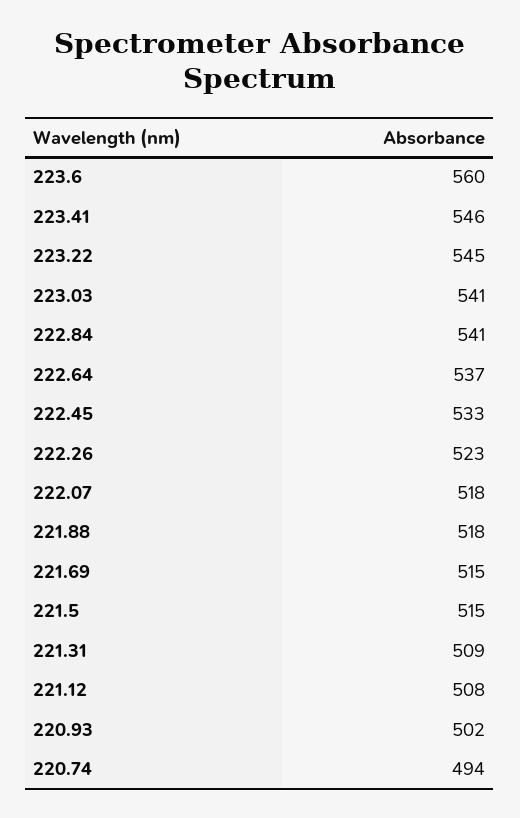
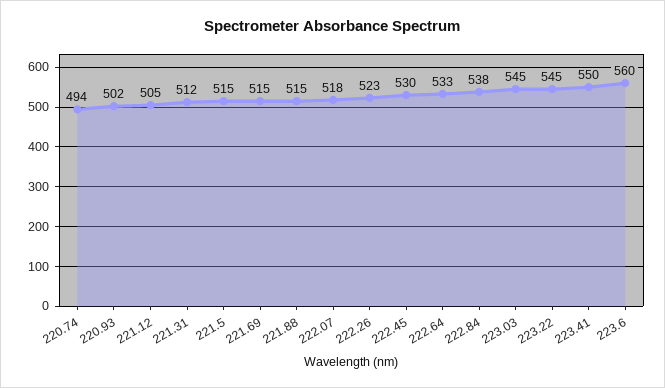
223.41: 546 -> 550
223.03: 541 -> 545
222.84: 541 -> 538
222.64: 537 -> 533
222.45: 533 -> 530
221.88: 518 -> 515
221.31: 509 -> 512
221.12: 508 -> 505

